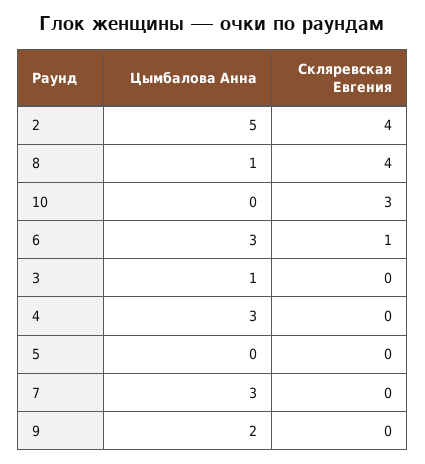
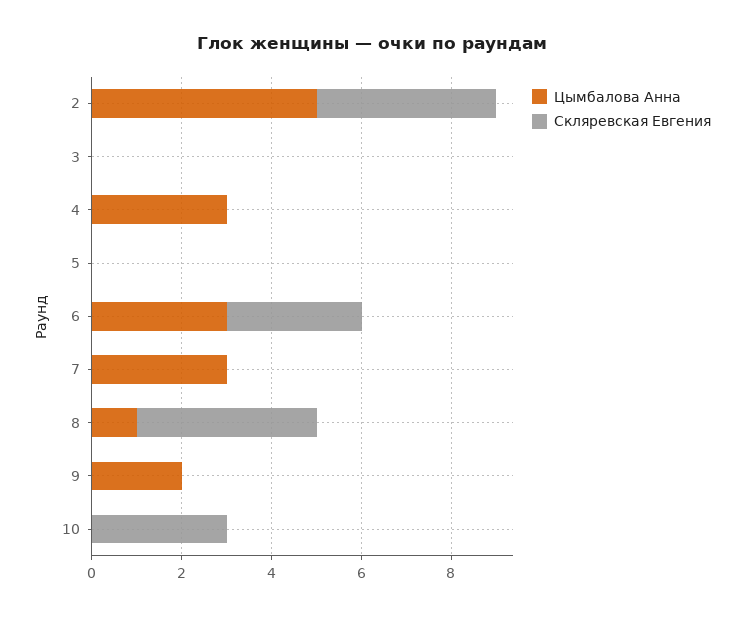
Скляревская Евгения, 6: 1 -> 3
Цымбалова Анна, 3: 1 -> 0

